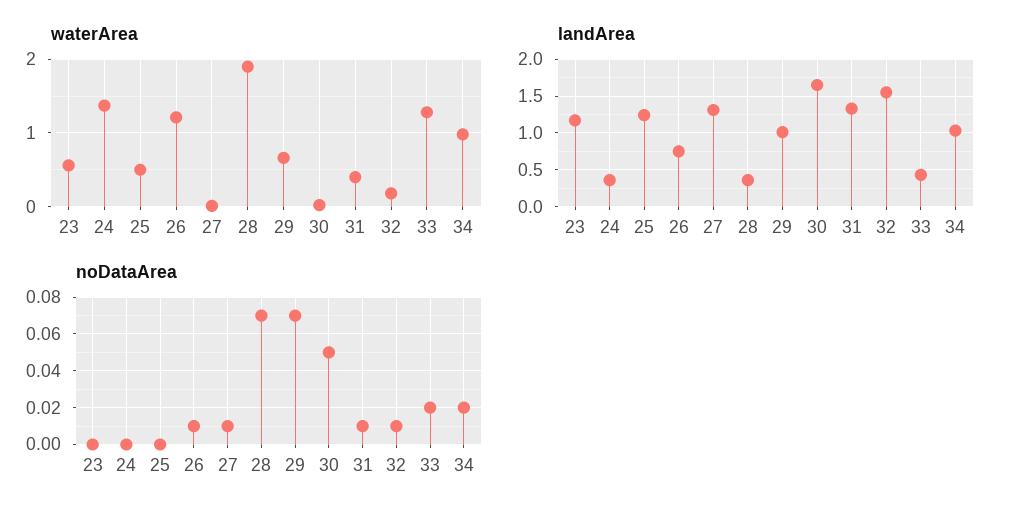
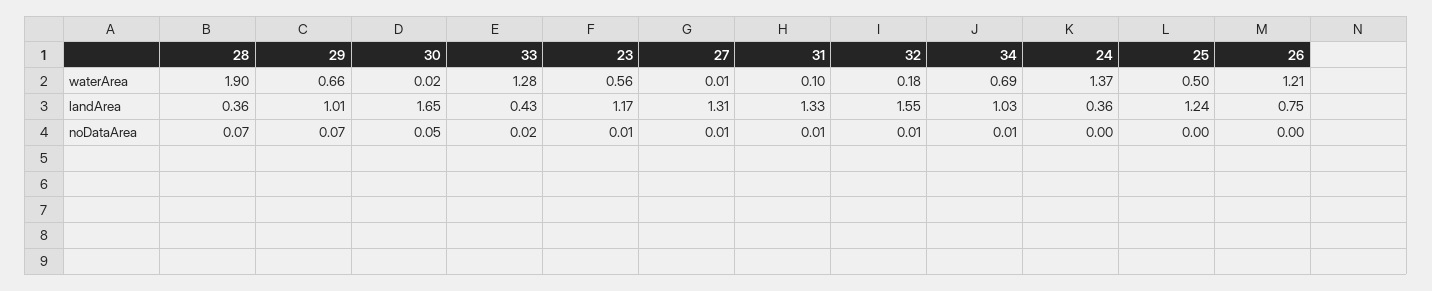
waterArea, 31: 0.4 -> 0.1
waterArea, 34: 1 -> 0.69
noDataArea, 23: 0 -> 0.01
noDataArea, 26: 0.01 -> 0
noDataArea, 34: 0.02 -> 0.01

